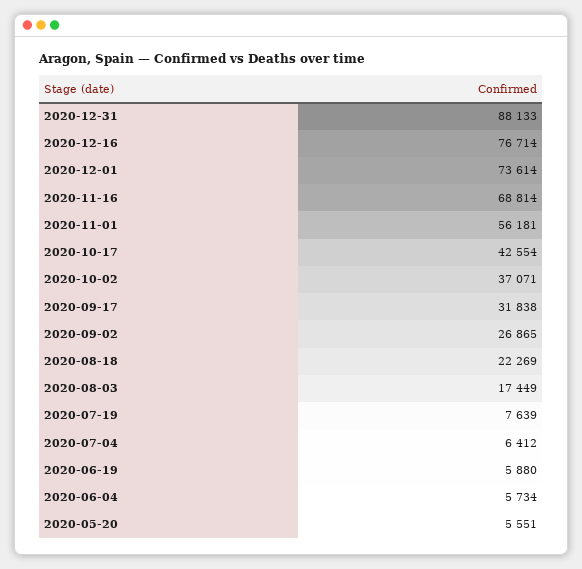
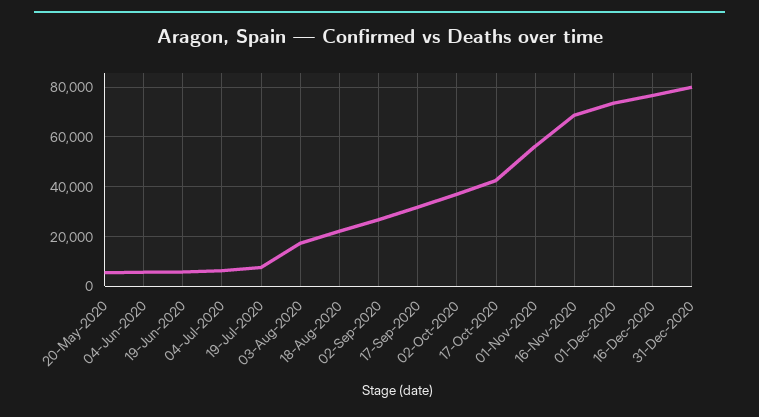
2020-12-31: 88133 -> 80000

